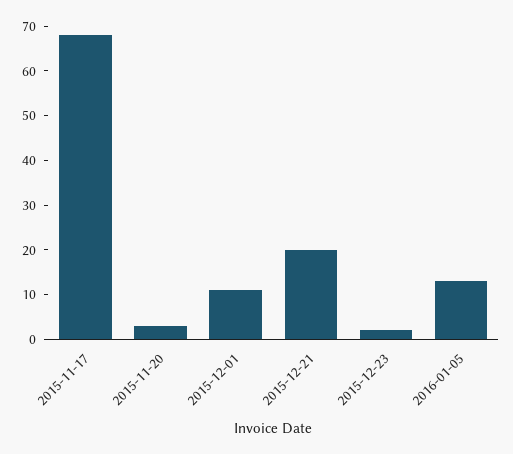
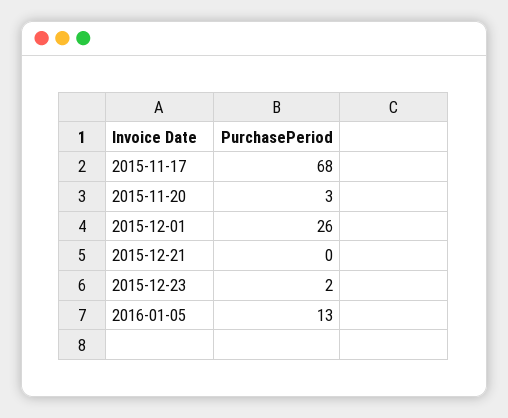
2015-12-01: 10 -> 26
2015-12-21: 20 -> 0

